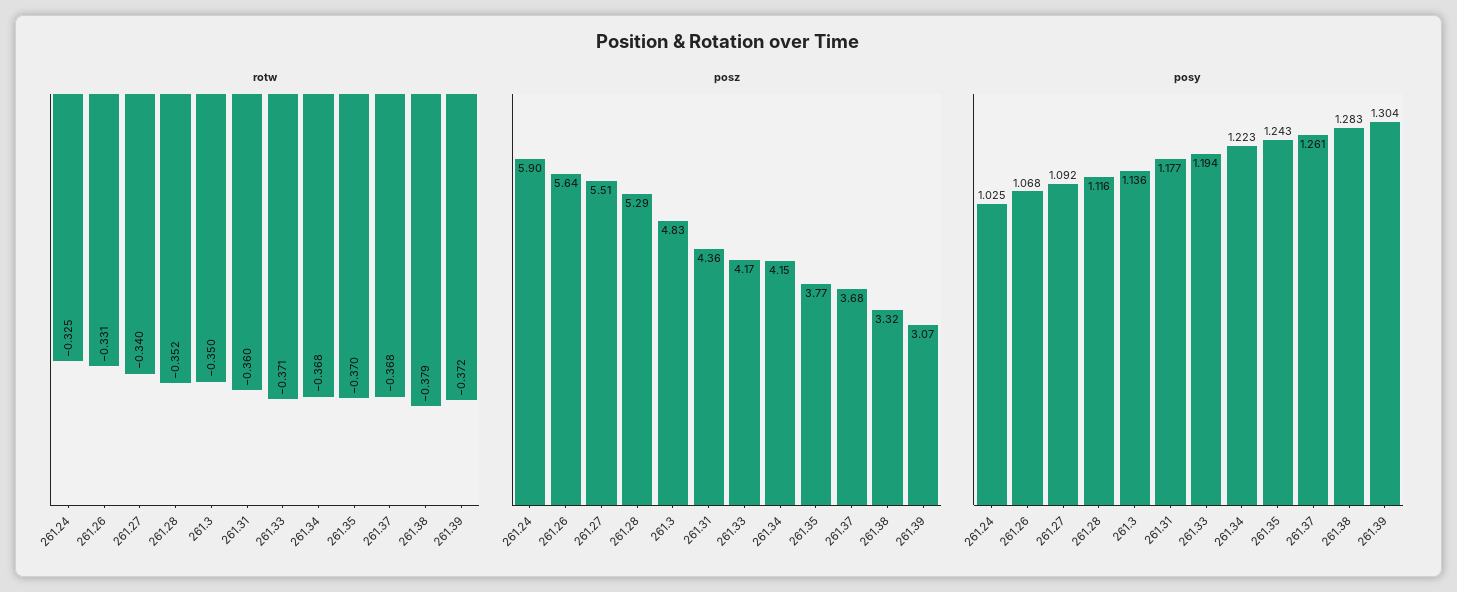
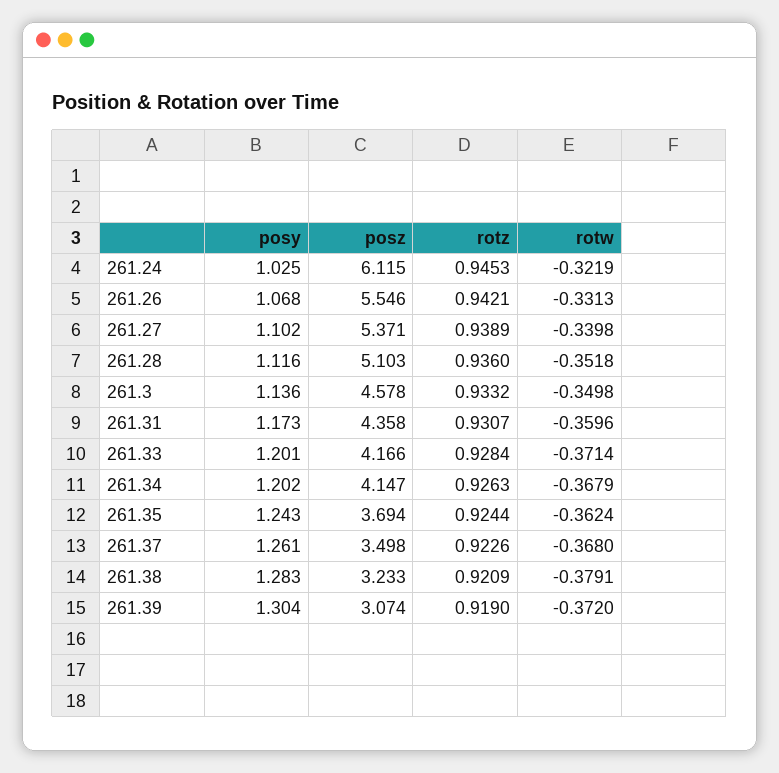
rotw, 261.24: -0.325 -> -0.3219
rotw, 261.35: -0.37 -> -0.3624
posz, 261.24: 5.9 -> 6.115
posz, 261.26: 5.64 -> 5.546
posz, 261.27: 5.51 -> 5.371
posz, 261.28: 5.29 -> 5.103
posz, 261.3: 4.83 -> 4.578
posz, 261.35: 3.77 -> 3.694
posz, 261.37: 3.68 -> 3.498
posz, 261.38: 3.32 -> 3.233
posy, 261.27: 1.092 -> 1.102
posy, 261.31: 1.177 -> 1.173
posy, 261.33: 1.194 -> 1.201
posy, 261.34: 1.223 -> 1.202
rotz, 261.24: none -> 0.9453
rotz, 261.26: none -> 0.9421
rotz, 261.27: none -> 0.9389
rotz, 261.28: none -> 0.936
rotz, 261.3: none -> 0.9332
rotz, 261.31: none -> 0.9307
rotz, 261.33: none -> 0.9284
rotz, 261.34: none -> 0.9263
rotz, 261.35: none -> 0.9244
rotz, 261.37: none -> 0.9226
rotz, 261.38: none -> 0.9209
rotz, 261.39: none -> 0.919

